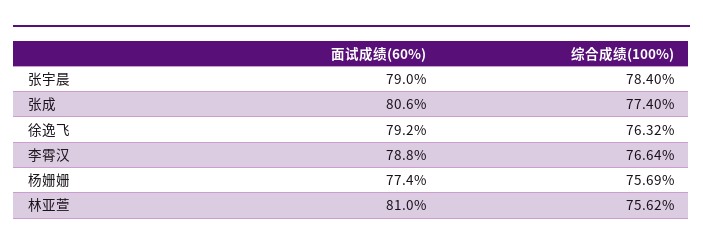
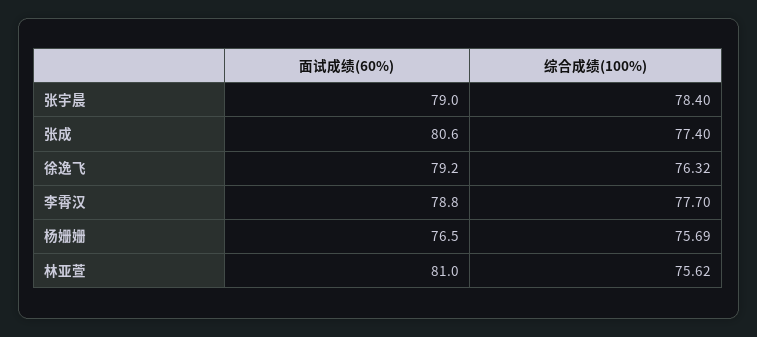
综合成绩(100%), 李霄汉: 76.64 -> 77.7
面试成绩(60%), 杨姗姗: 77.4 -> 76.5

